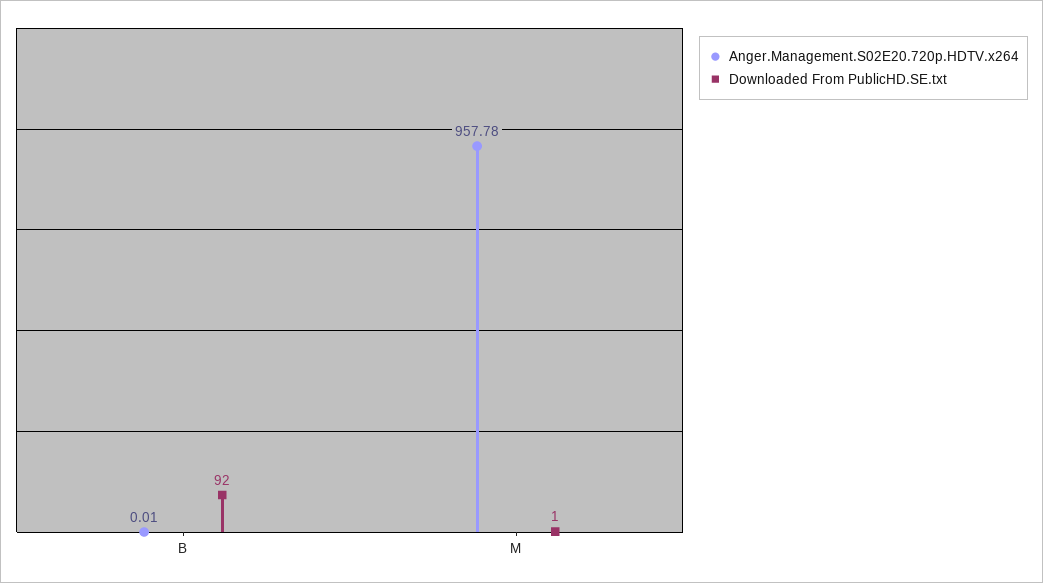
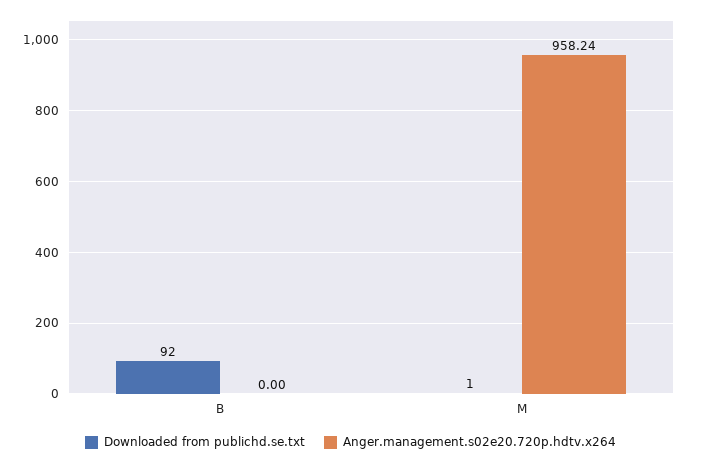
Anger.Management.S02E20.720p.HDTV.x264, B: 0.01 -> 0
Anger.Management.S02E20.720p.HDTV.x264, M: 957.78 -> 958.24

